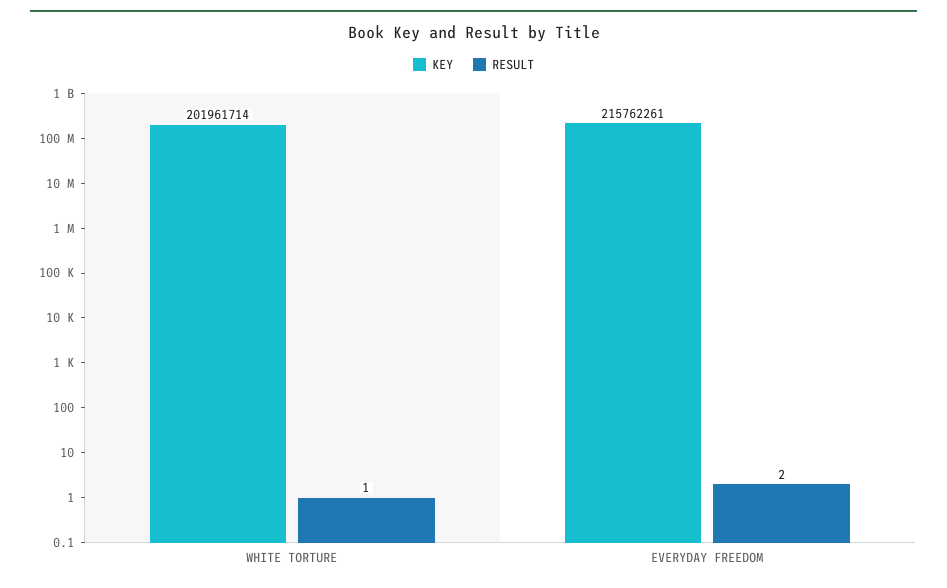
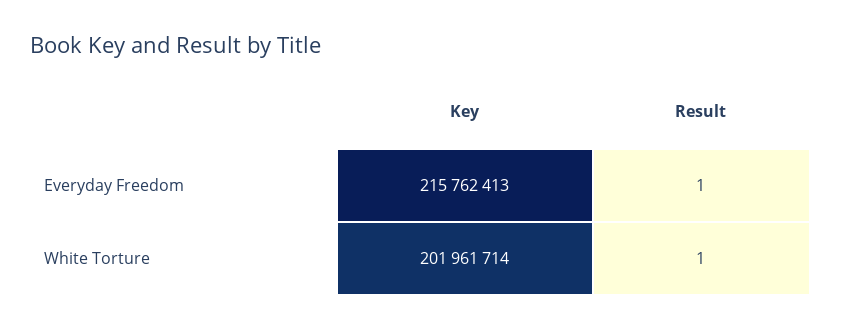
KEY, EVERYDAY FREEDOM: 215762261 -> 215762413
RESULT, EVERYDAY FREEDOM: 2 -> 1

